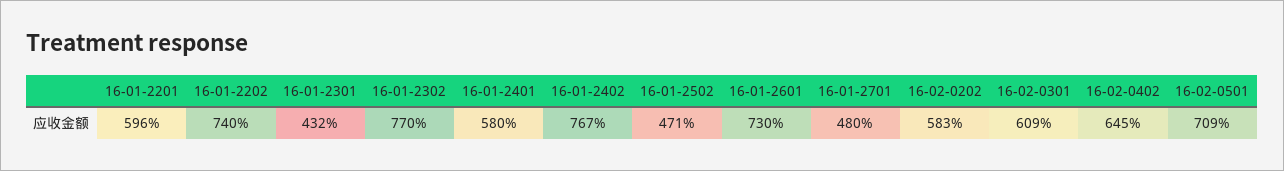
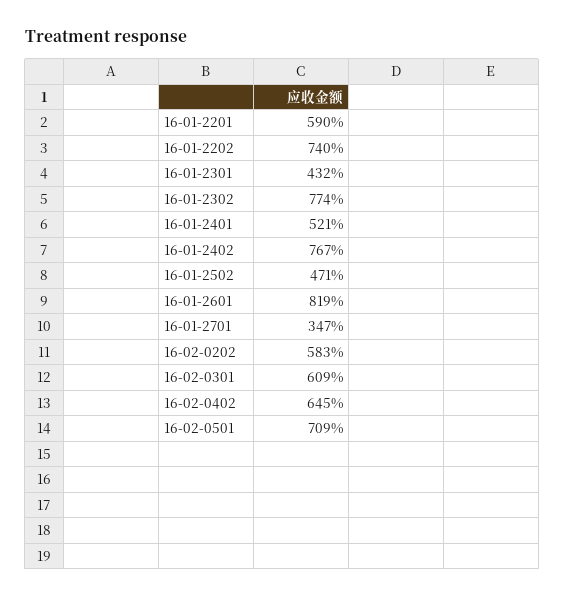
16-01-2201: 596 -> 590
16-01-2302: 770 -> 774
16-01-2401: 580 -> 521
16-01-2601: 730 -> 819
16-01-2701: 480 -> 347

